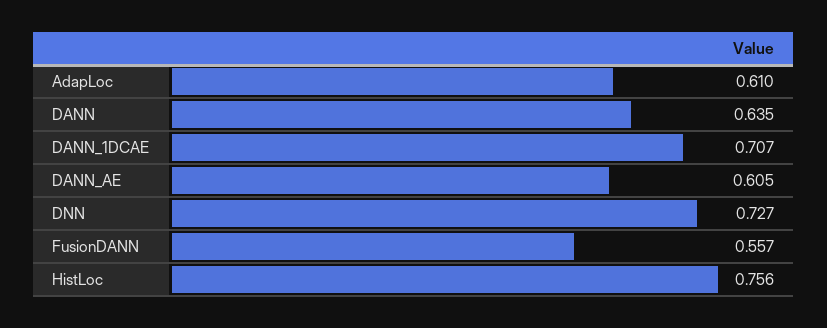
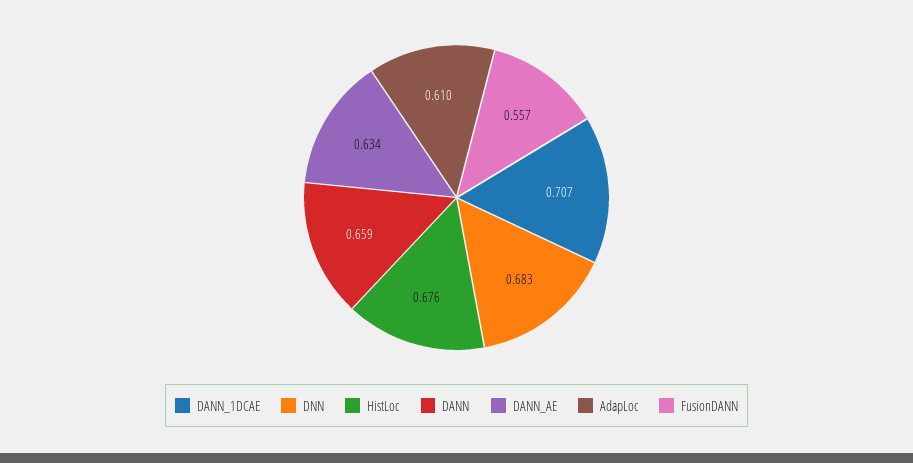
DANN: 0.635 -> 0.659
DANN_AE: 0.605 -> 0.634
DNN: 0.727 -> 0.683
HistLoc: 0.756 -> 0.676

